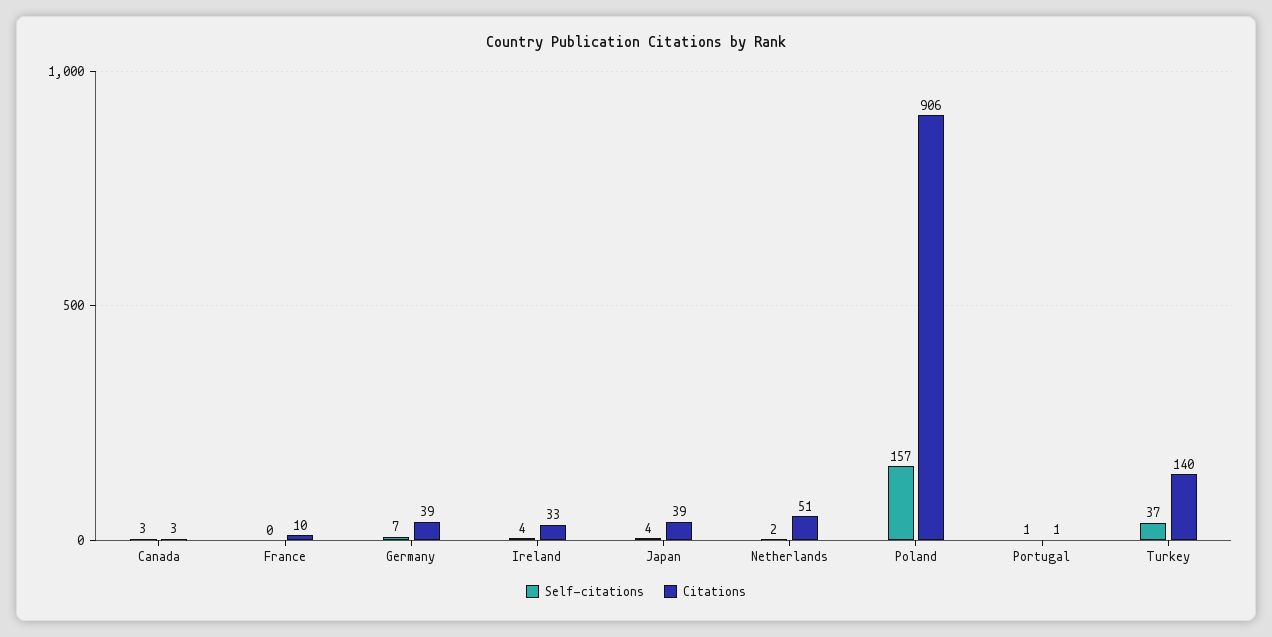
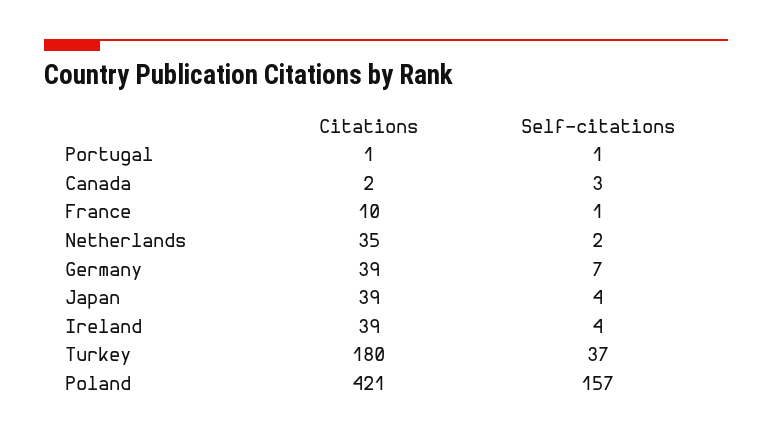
Citations, Canada: 3 -> 2
Self-citations, France: 0 -> 1
Citations, Ireland: 33 -> 39
Citations, Netherlands: 51 -> 35
Citations, Poland: 906 -> 421
Citations, Turkey: 140 -> 180

